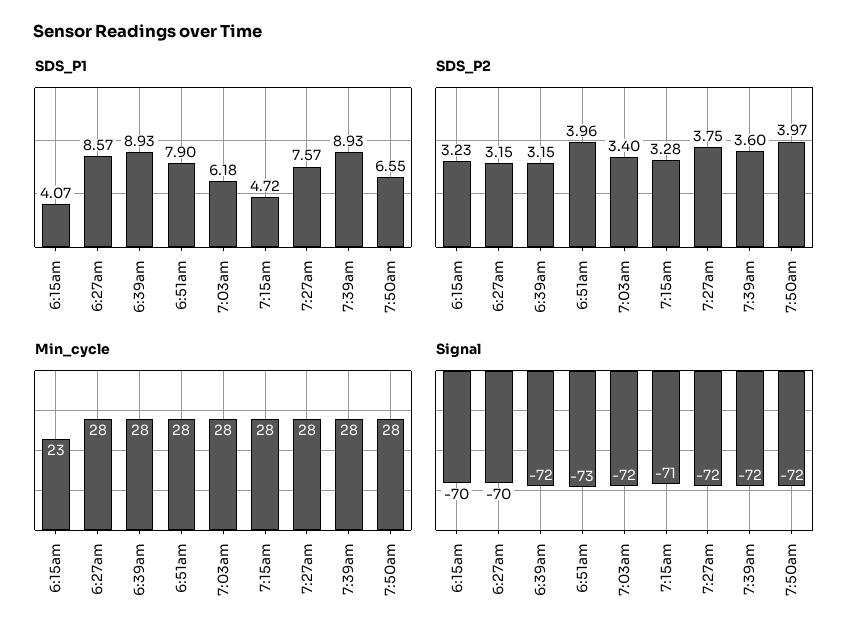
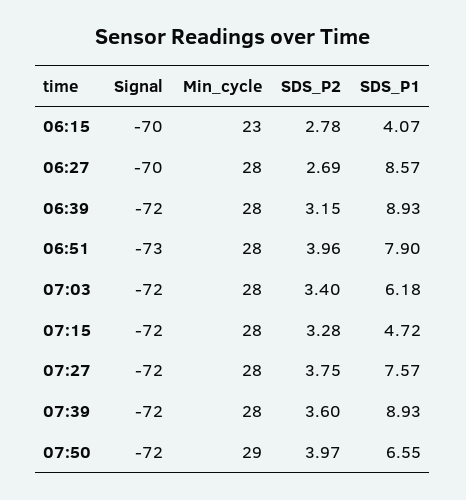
SDS_P2, 6:15am: 3.23 -> 2.78
SDS_P2, 6:27am: 3.15 -> 2.69
Min_cycle, 7:50am: 28 -> 29
Signal, 7:15am: -71 -> -72

